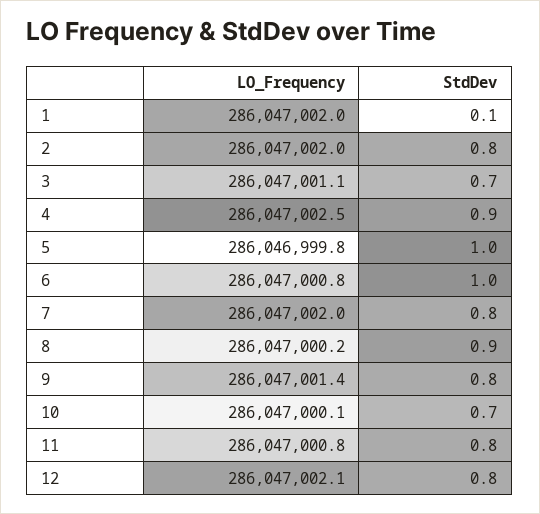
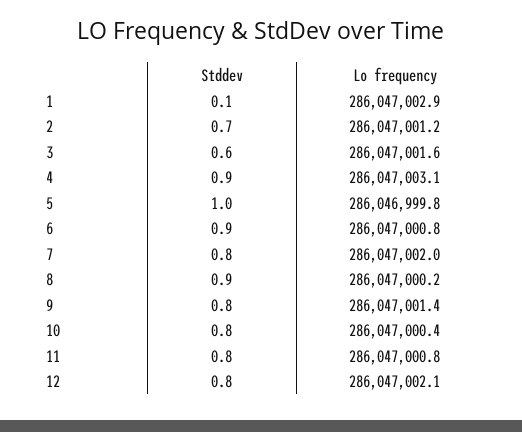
LO_Frequency, 1: 286047002 -> 286047002.9
LO_Frequency, 2: 286047002 -> 286047001.2
StdDev, 2: 0.8 -> 0.7
LO_Frequency, 3: 286047001.1 -> 286047001.6
StdDev, 3: 0.7 -> 0.6
LO_Frequency, 4: 286047002.5 -> 286047003.1
StdDev, 6: 1 -> 0.9
LO_Frequency, 10: 286047000.1 -> 286047000.4
StdDev, 10: 0.7 -> 0.8

